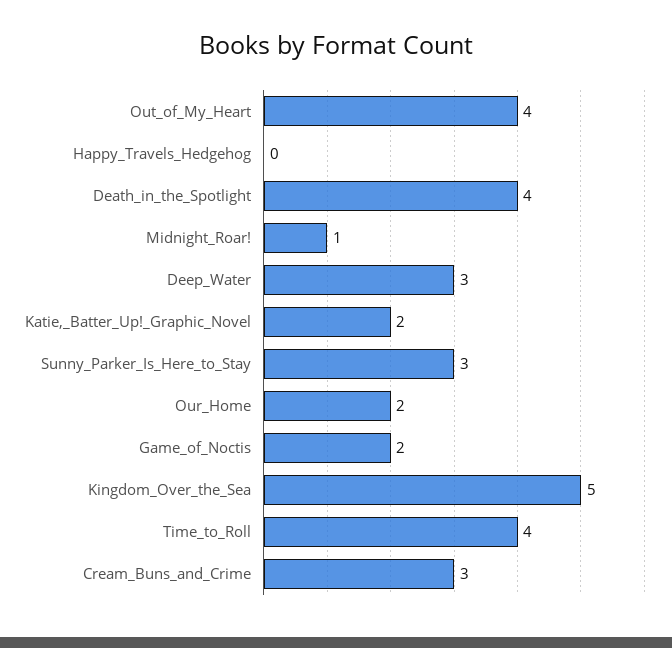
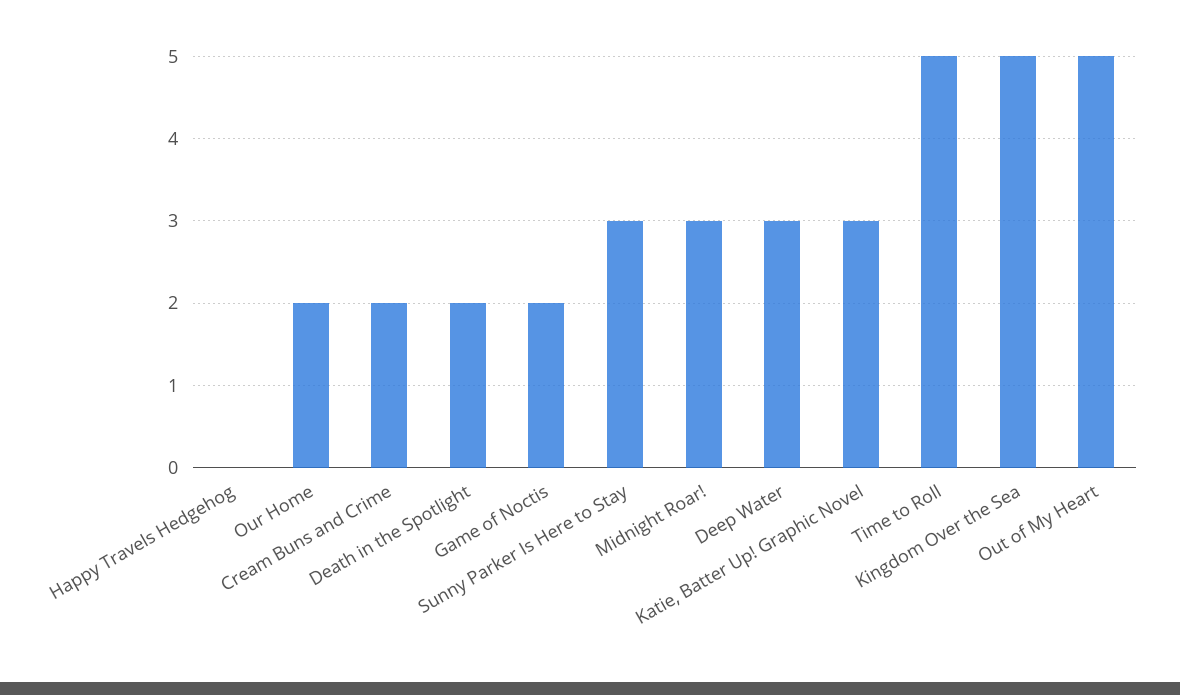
Out_of_My_Heart: 4 -> 5
Death_in_the_Spotlight: 4 -> 2
Midnight_Roar!: 1 -> 3
Katie,_Batter_Up!_Graphic_Novel: 2 -> 3
Time_to_Roll: 4 -> 5
Cream_Buns_and_Crime: 3 -> 2

